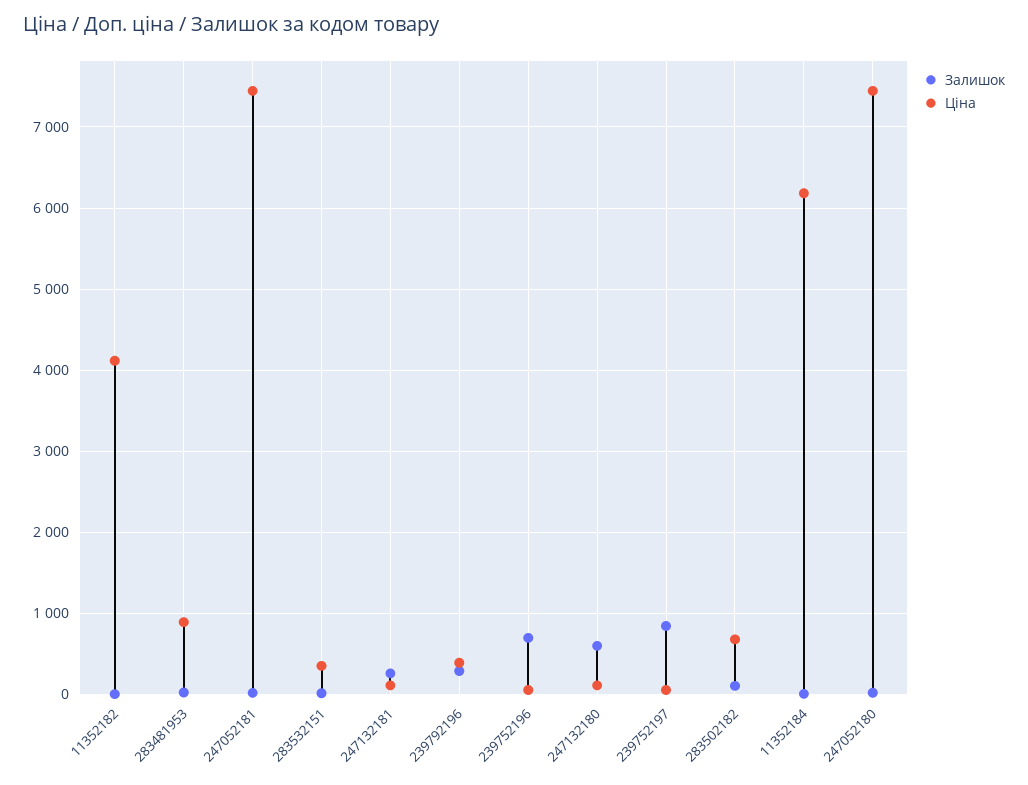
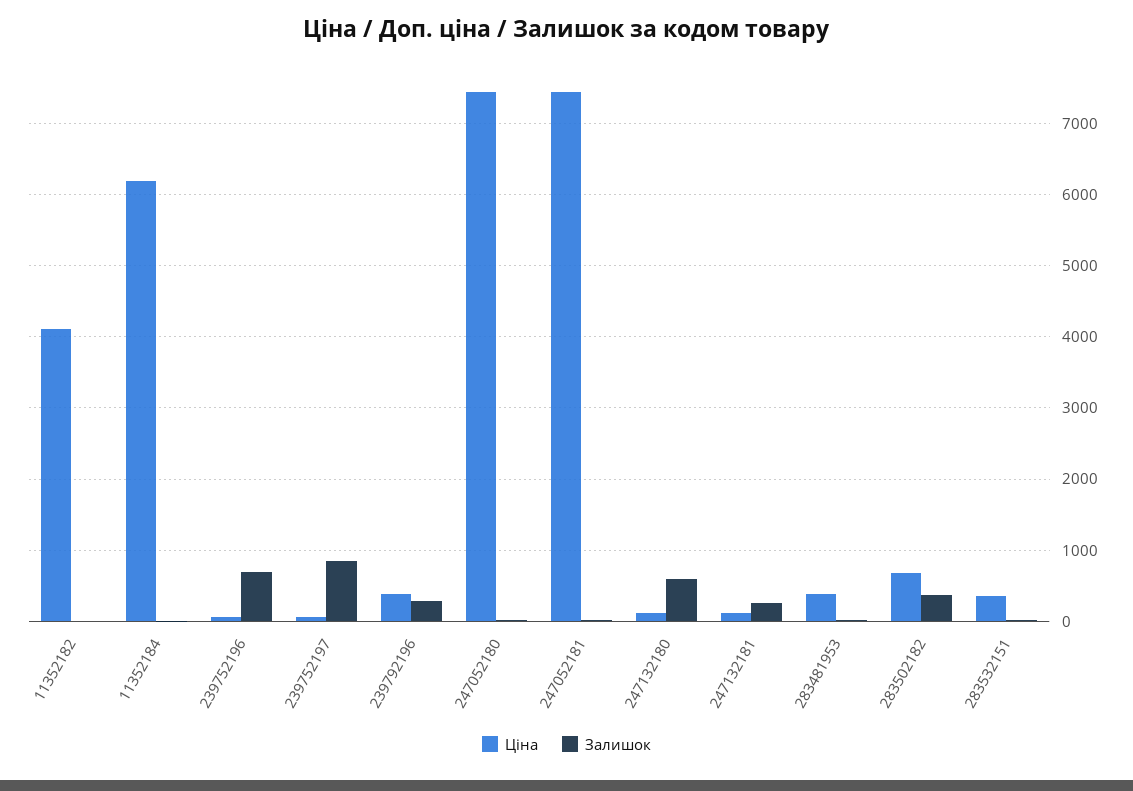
Ціна, 283481953: 900 -> 400
Залишок, 283502182: 100 -> 400

